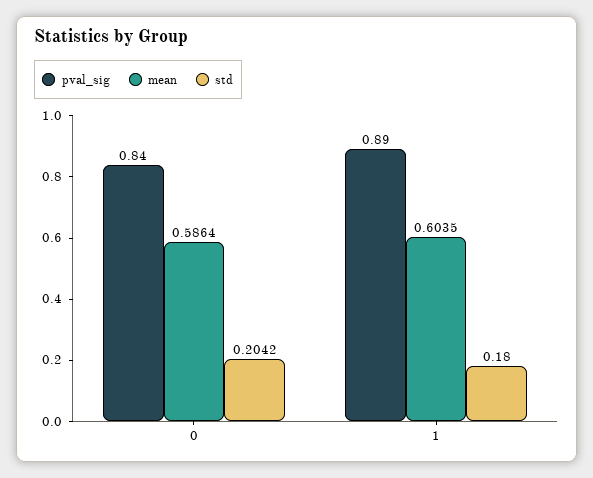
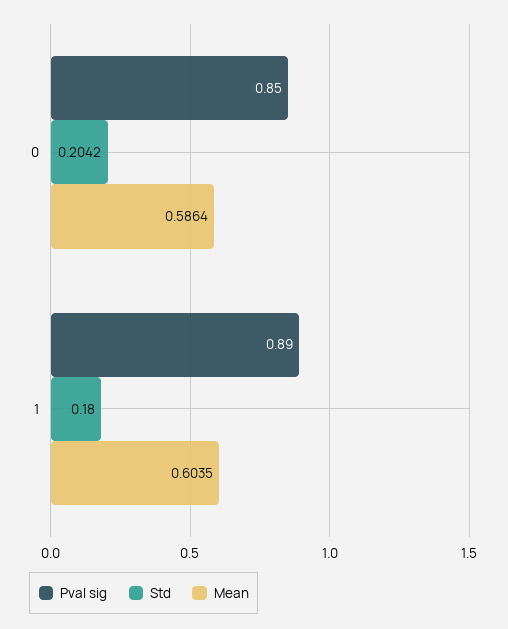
pval_sig, 0: 0.84 -> 0.85

